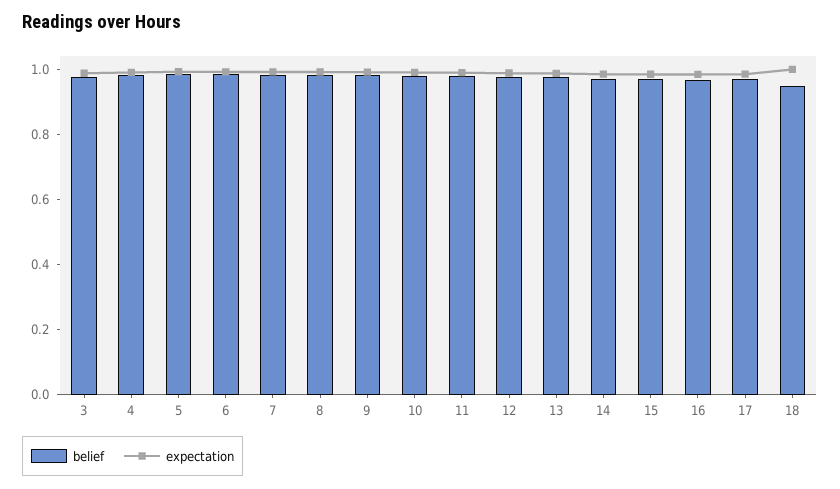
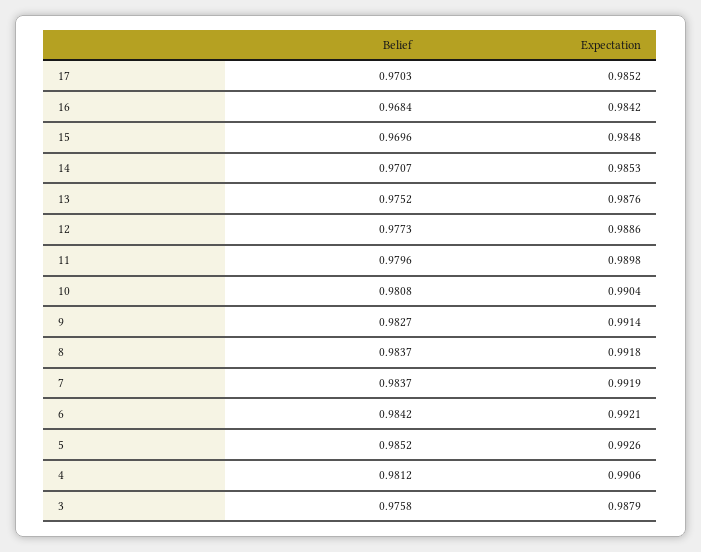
belief, 18: 0.95 -> none
expectation, 18: 1 -> none

